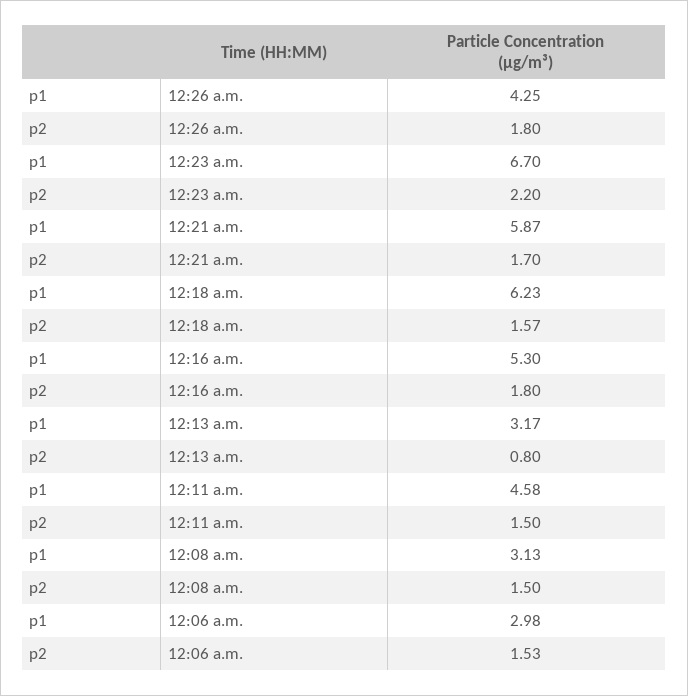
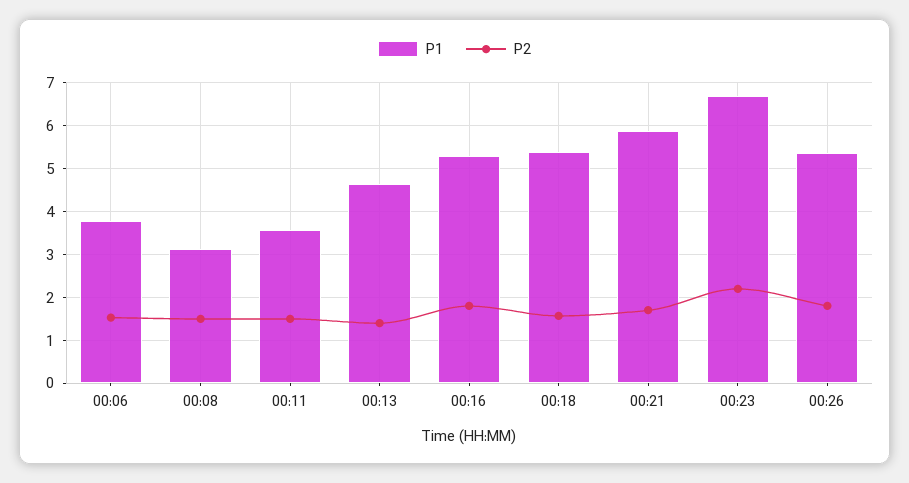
p1, 12:26 a.m.: 4.25 -> 5.4
p1, 12:18 a.m.: 6.23 -> 5.4
p1, 12:13 a.m.: 3.17 -> 4.6
p2, 12:13 a.m.: 0.8 -> 1.4
p1, 12:11 a.m.: 4.58 -> 3.6
p1, 12:06 a.m.: 2.98 -> 3.8

